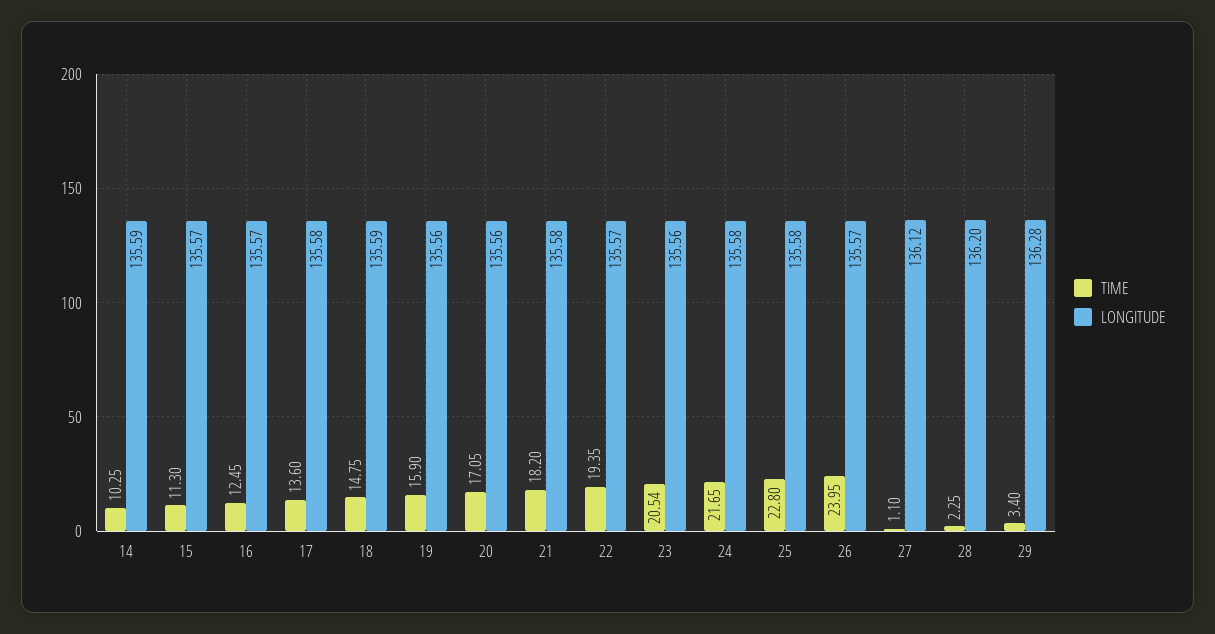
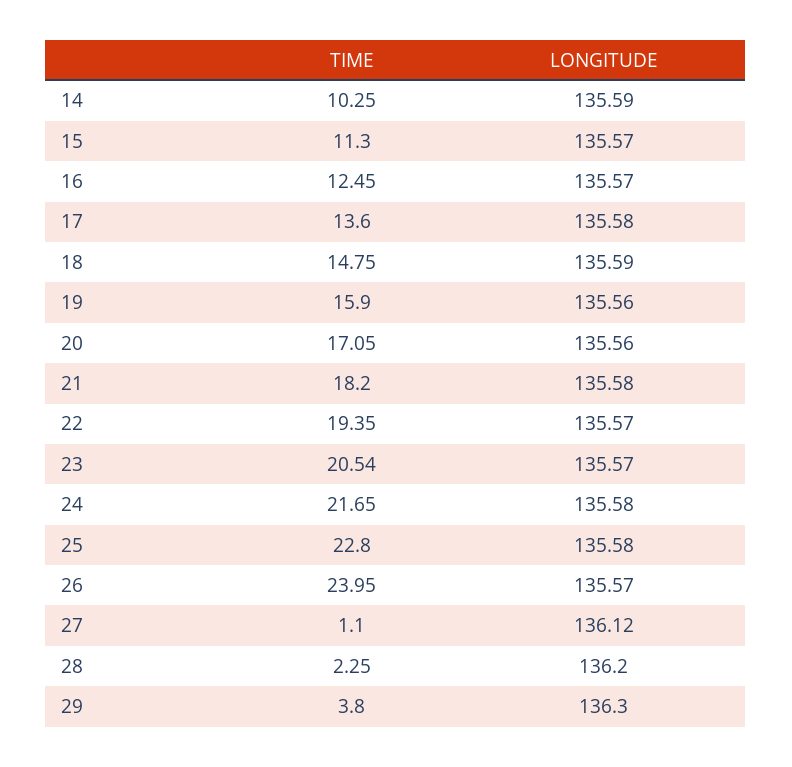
LONGITUDE, 23: 135.56 -> 135.57
TIME, 29: 3.4 -> 3.8
LONGITUDE, 29: 136.28 -> 136.3

